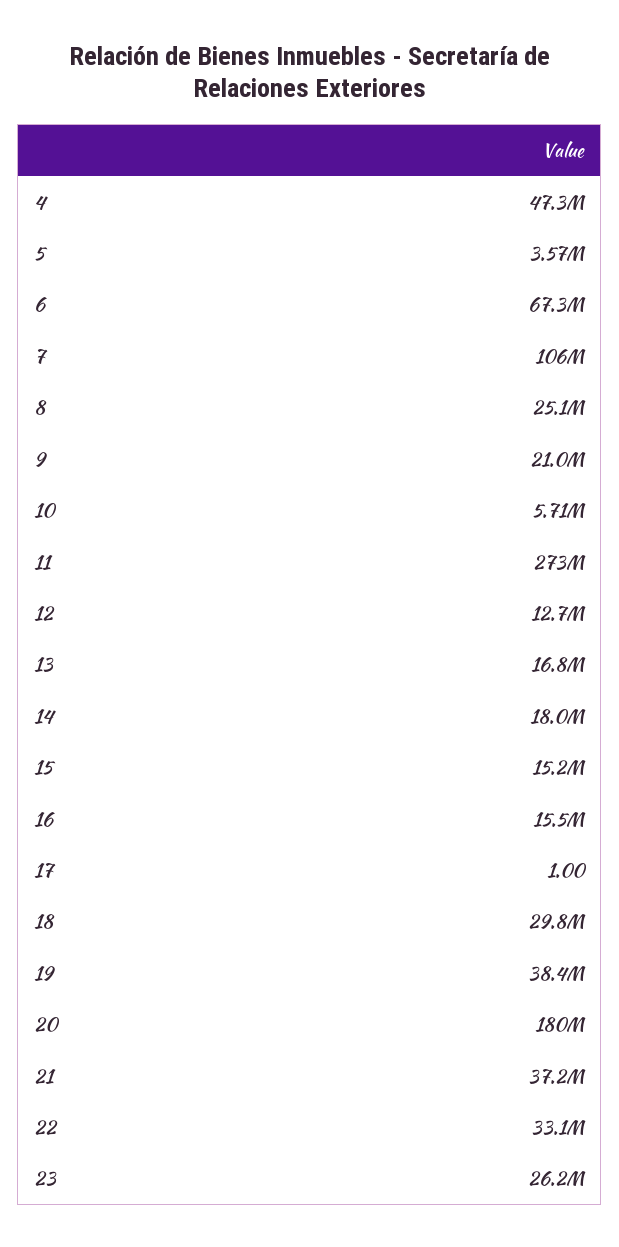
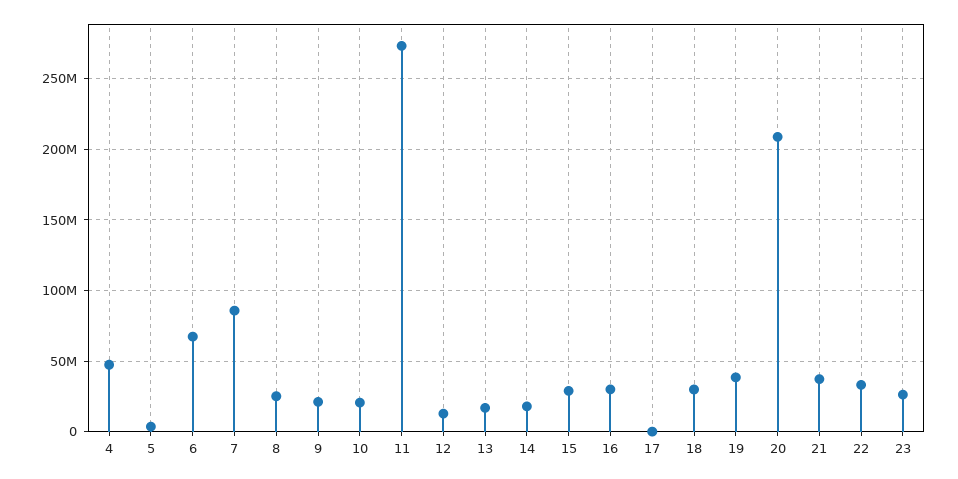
7: 106000000 -> 85000000
10: 5710000 -> 20000000
15: 15200000 -> 30000000
16: 15500000 -> 30000000
20: 180000000 -> 210000000

